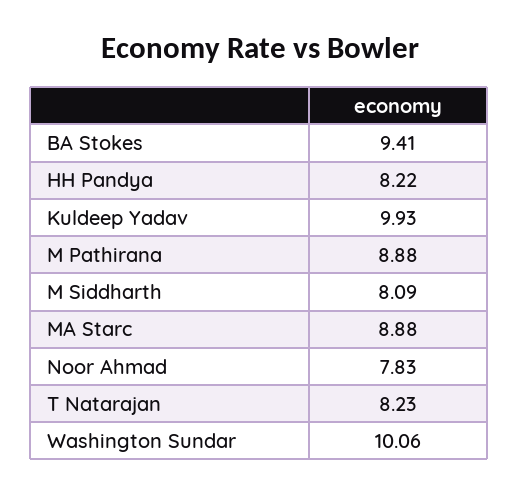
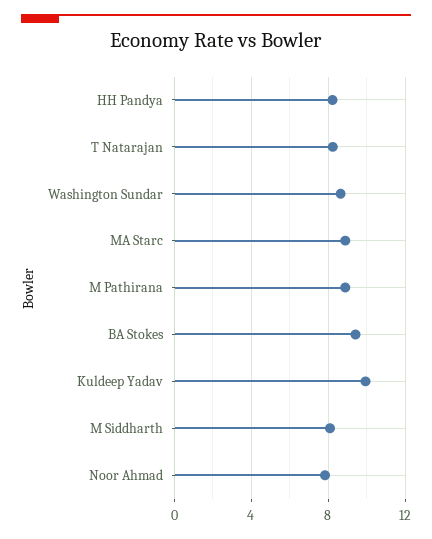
Washington Sundar: 10.06 -> 8.5

